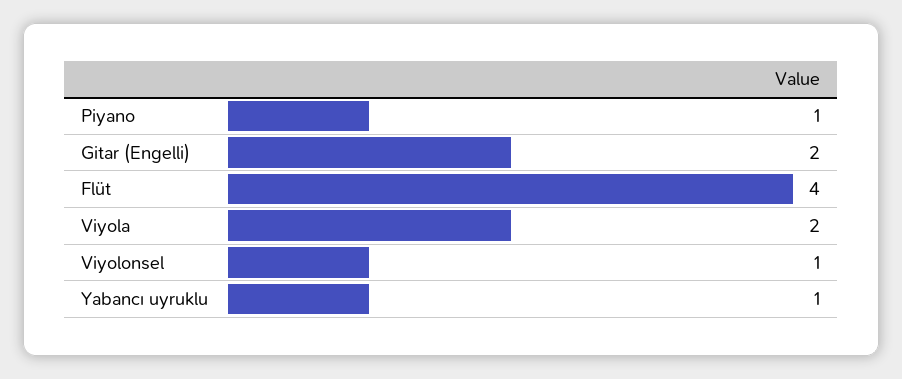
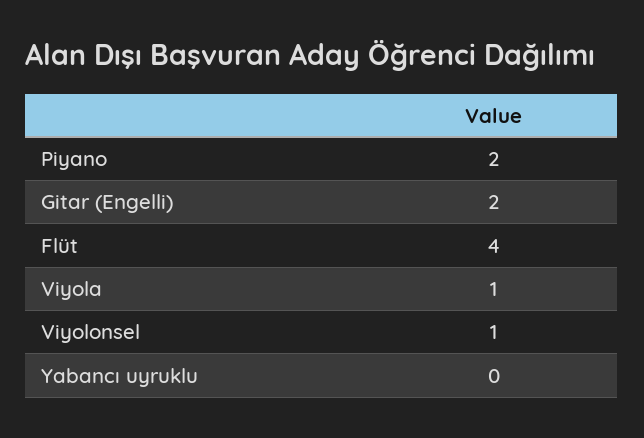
Piyano: 1 -> 2
Viyola: 2 -> 1
Yabancı uyruklu: 1 -> 0

